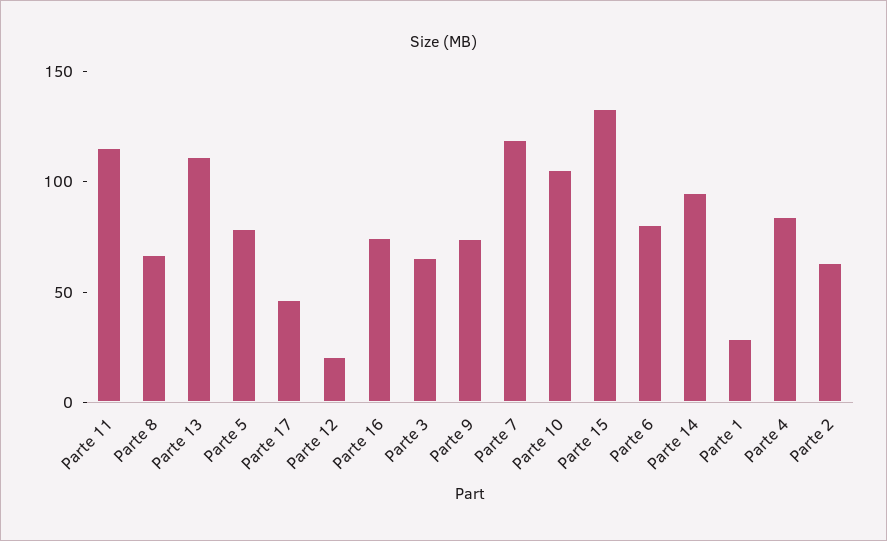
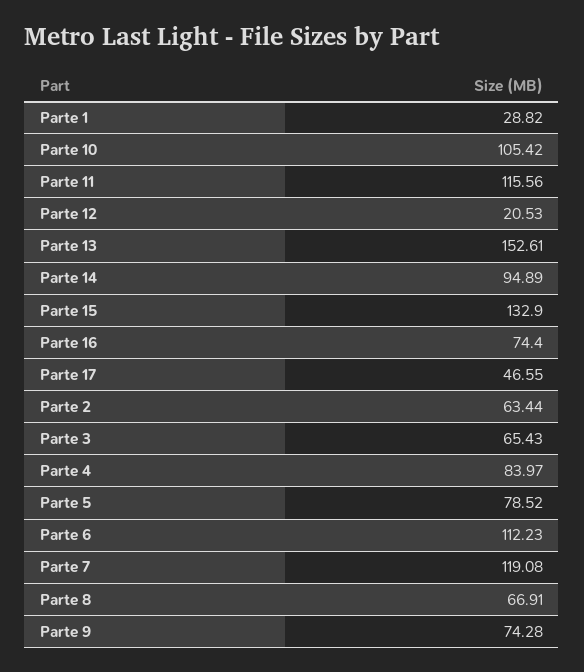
Parte 13: 110 -> 152.61
Parte 6: 80 -> 112.23

